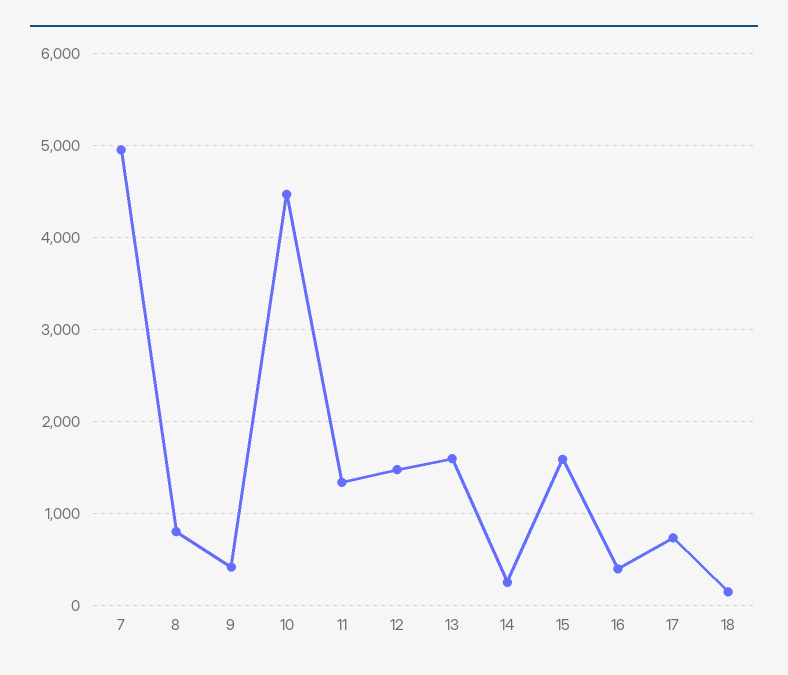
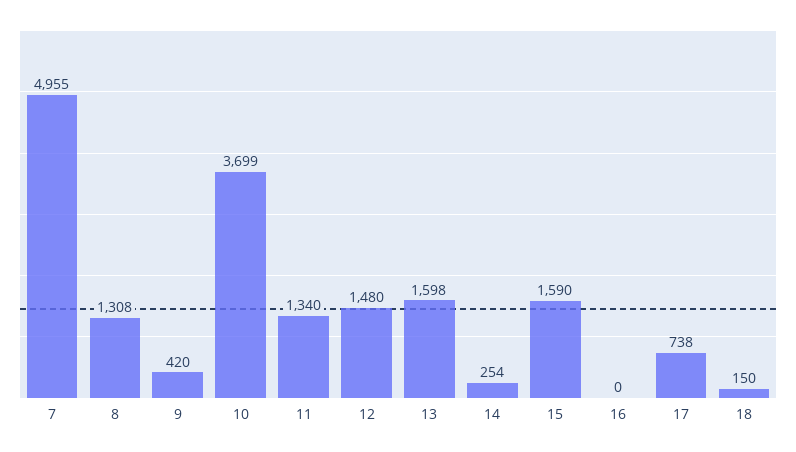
8: 800 -> 1308
10: 4500 -> 3699
16: 400 -> 0

